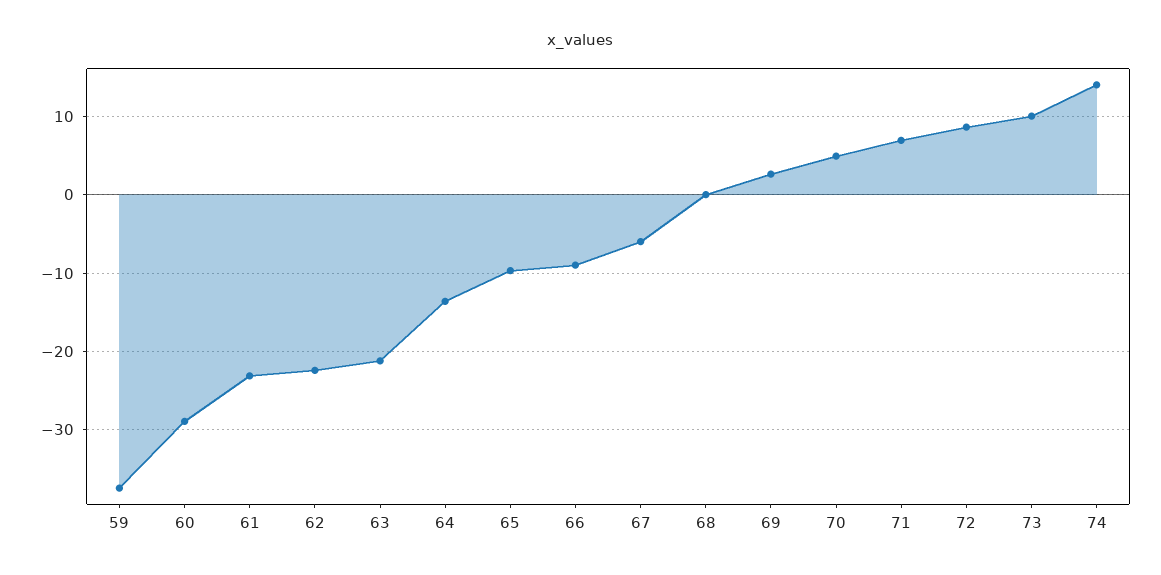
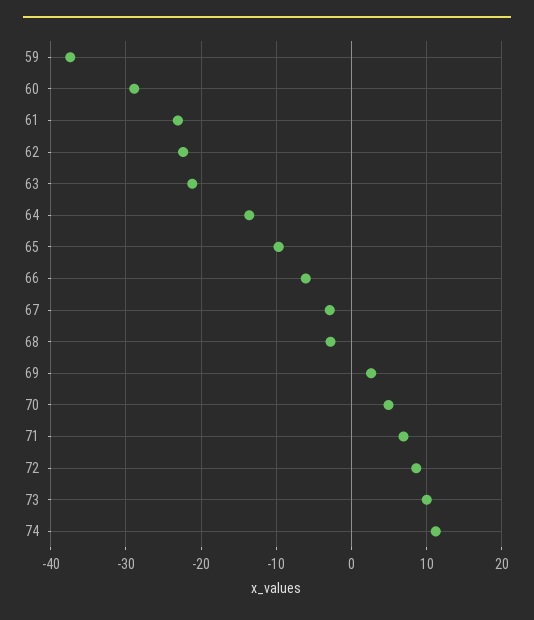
66: -9 -> -6
67: -6 -> -3
68: 0 -> -3
74: 14 -> 11

